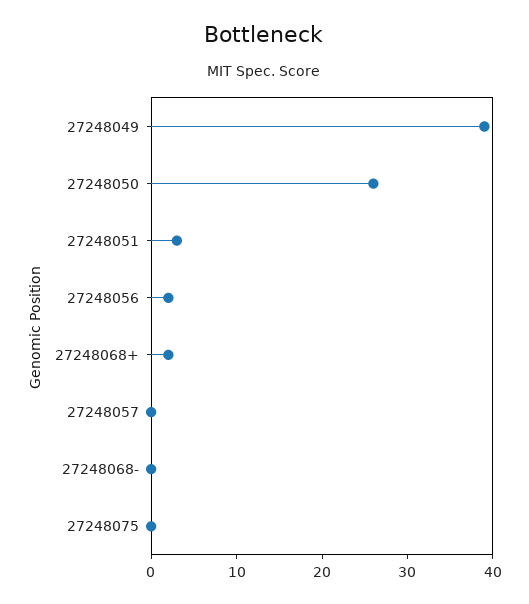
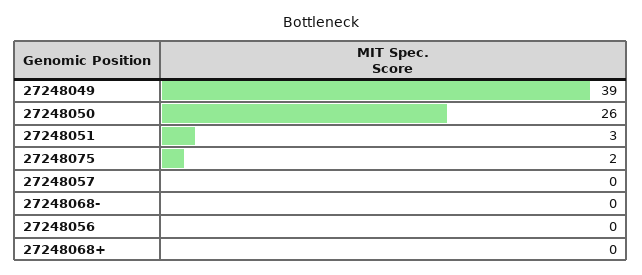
27248056: 2 -> 0
27248068+: 2 -> 0
27248075: 0 -> 2

